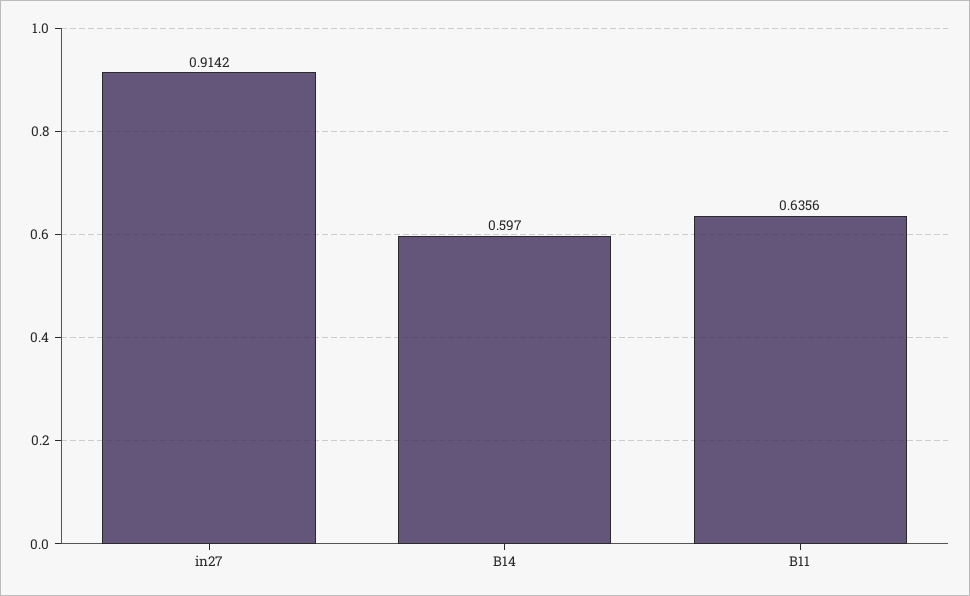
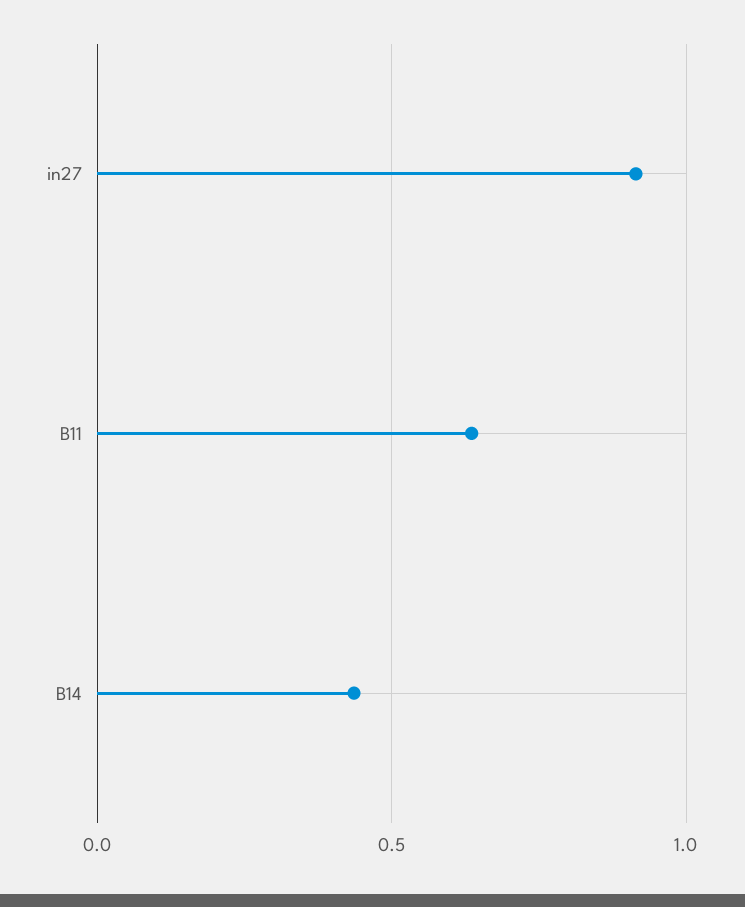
B14: 0.597 -> 0.45

